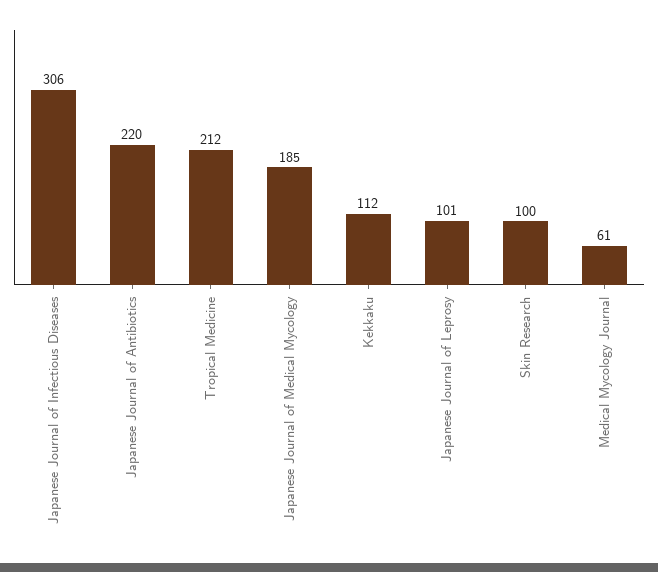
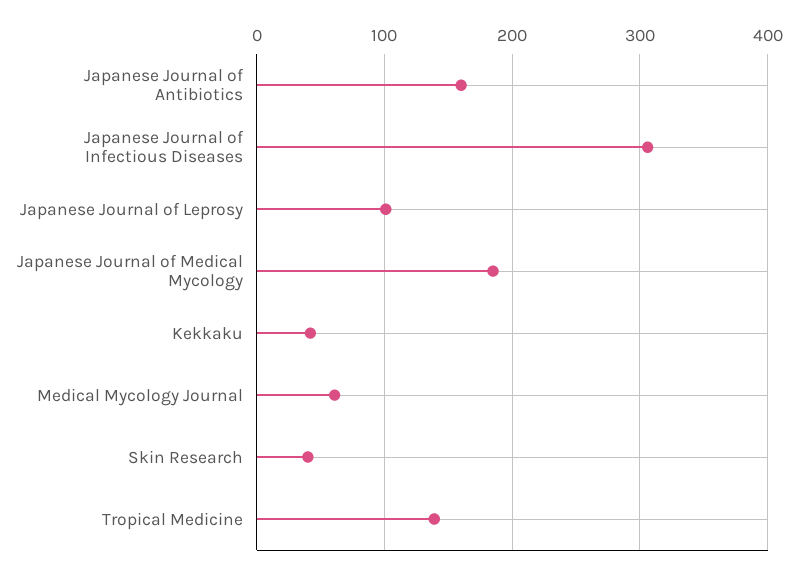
Japanese Journal of Antibiotics: 220 -> 160
Tropical Medicine: 212 -> 140
Kekkaku: 112 -> 40
Skin Research: 100 -> 40

